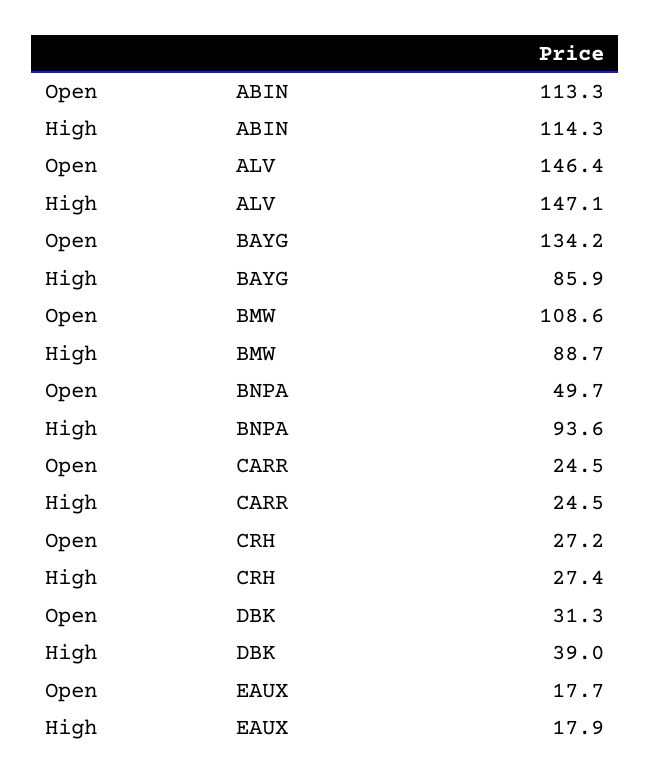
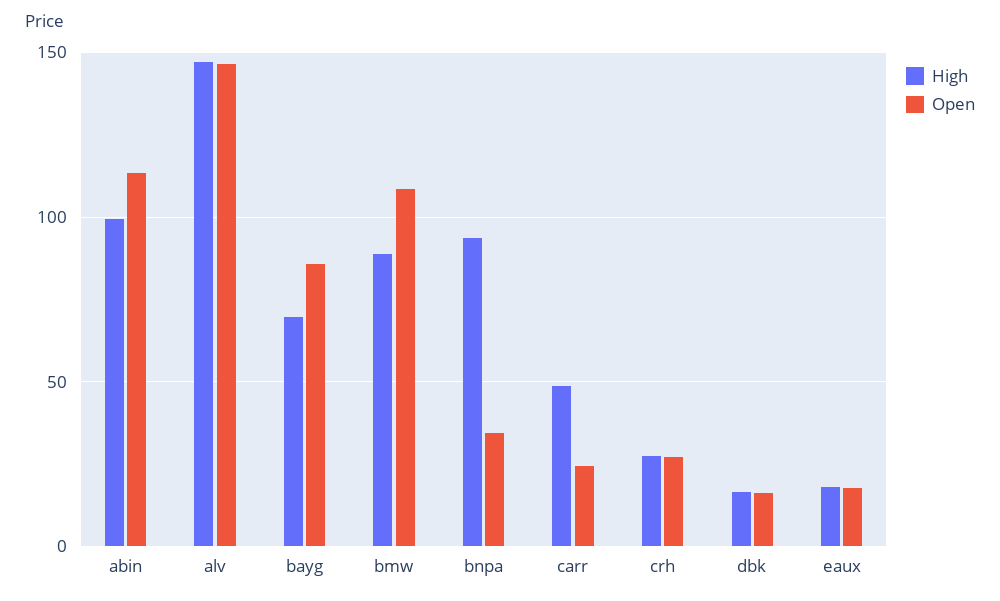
High, ABIN: 114.3 -> 100
Open, BAYG: 134.2 -> 85
High, BAYG: 85.9 -> 70
Open, BNPA: 49.7 -> 35
High, CARR: 24.5 -> 50
Open, DBK: 31.3 -> 15
High, DBK: 39 -> 15

